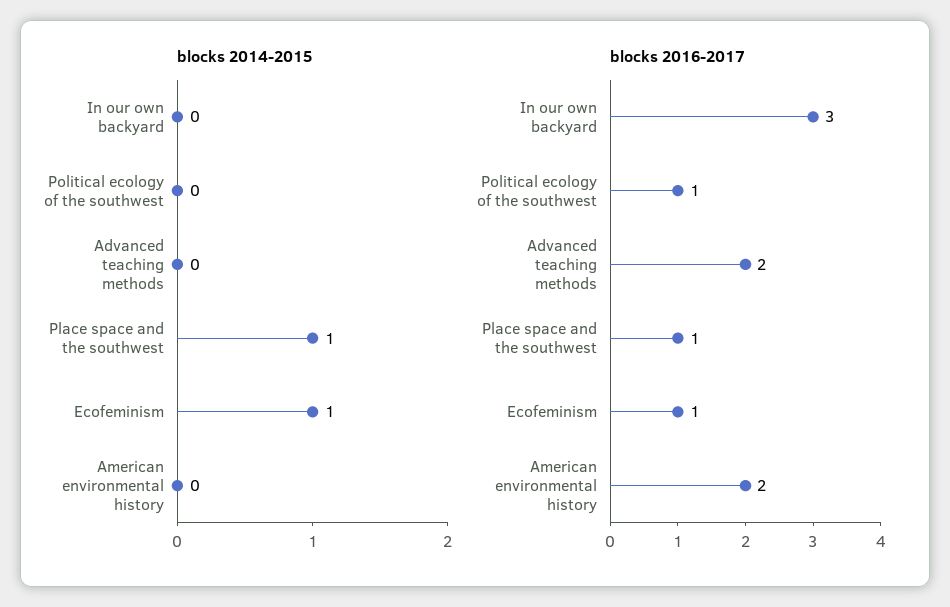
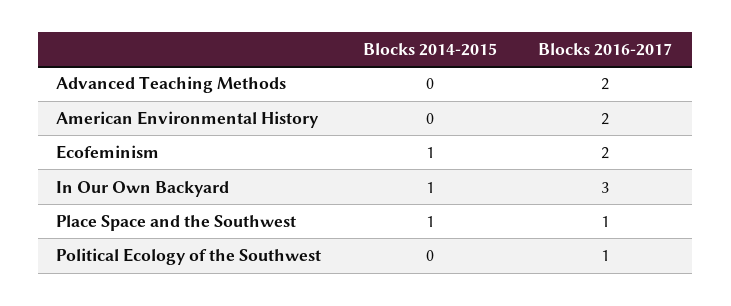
blocks 2014-2015, In our own backyard: 0 -> 1
blocks 2016-2017, Ecofeminism: 1 -> 2

